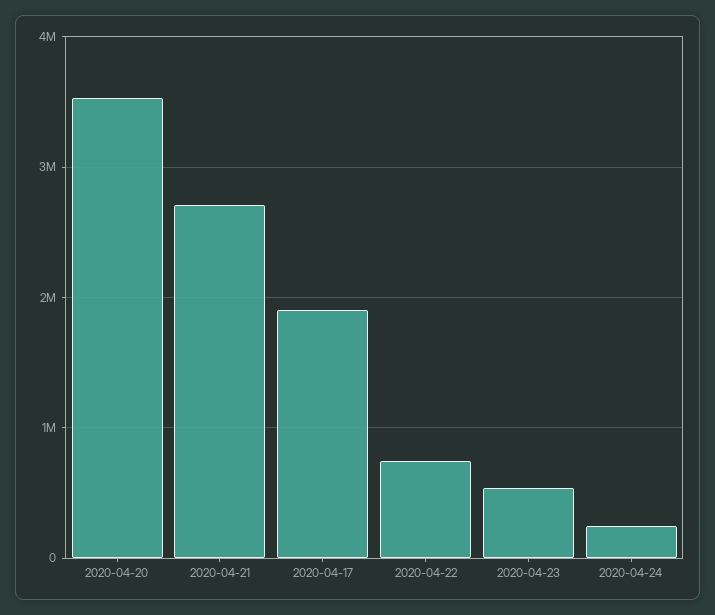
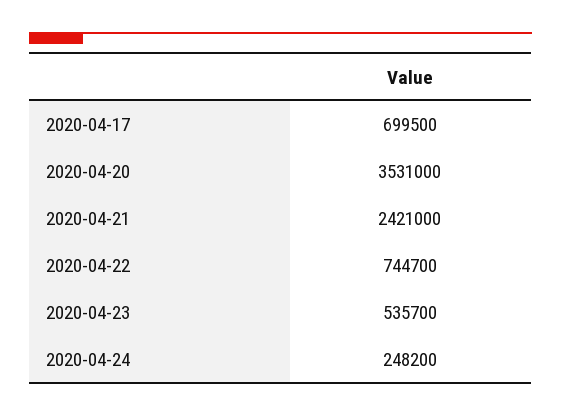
2020-04-21: 2700000 -> 2421000
2020-04-17: 1900000 -> 699500

